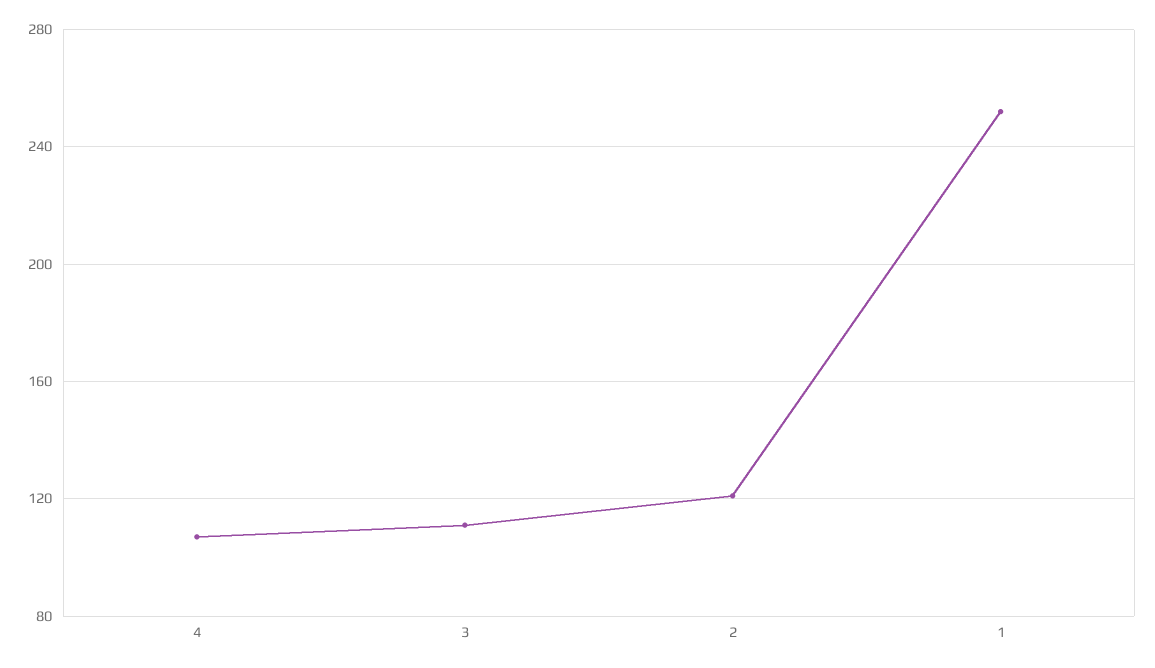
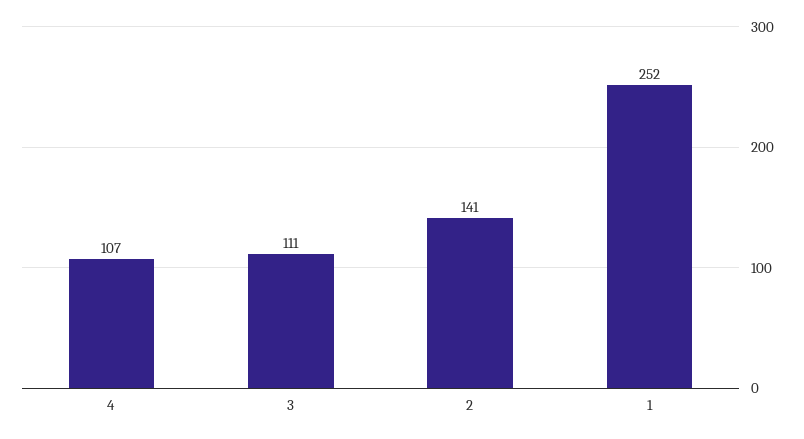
2: 120 -> 141

